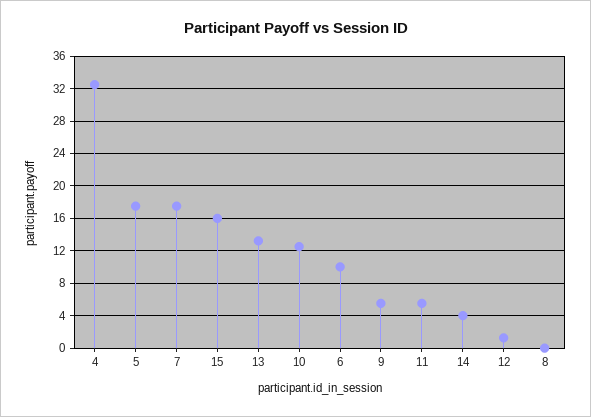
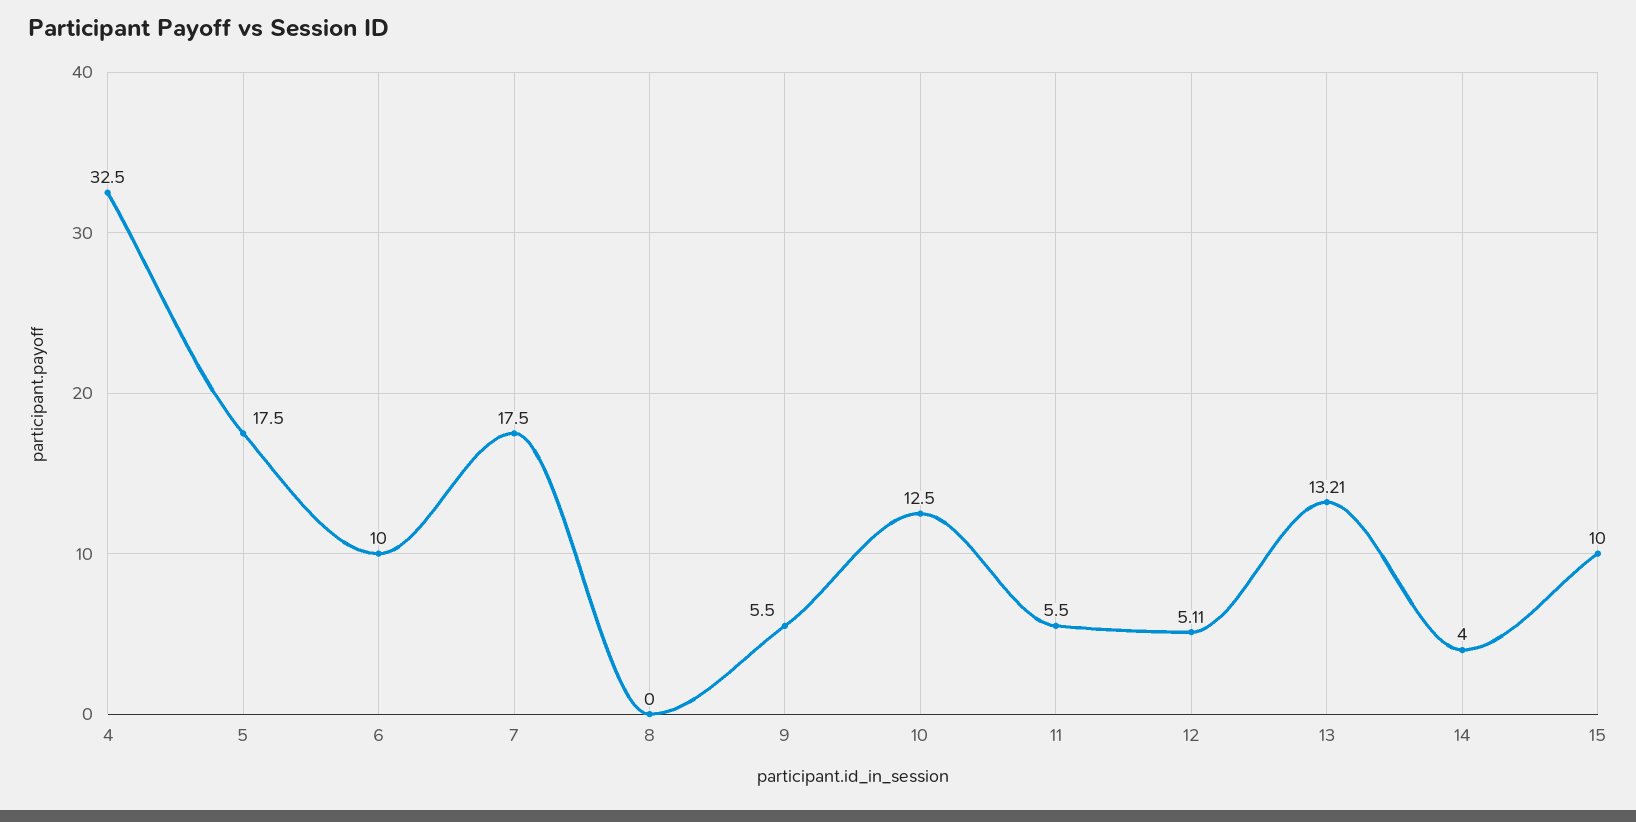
15: 16 -> 10
12: 1 -> 5.11

